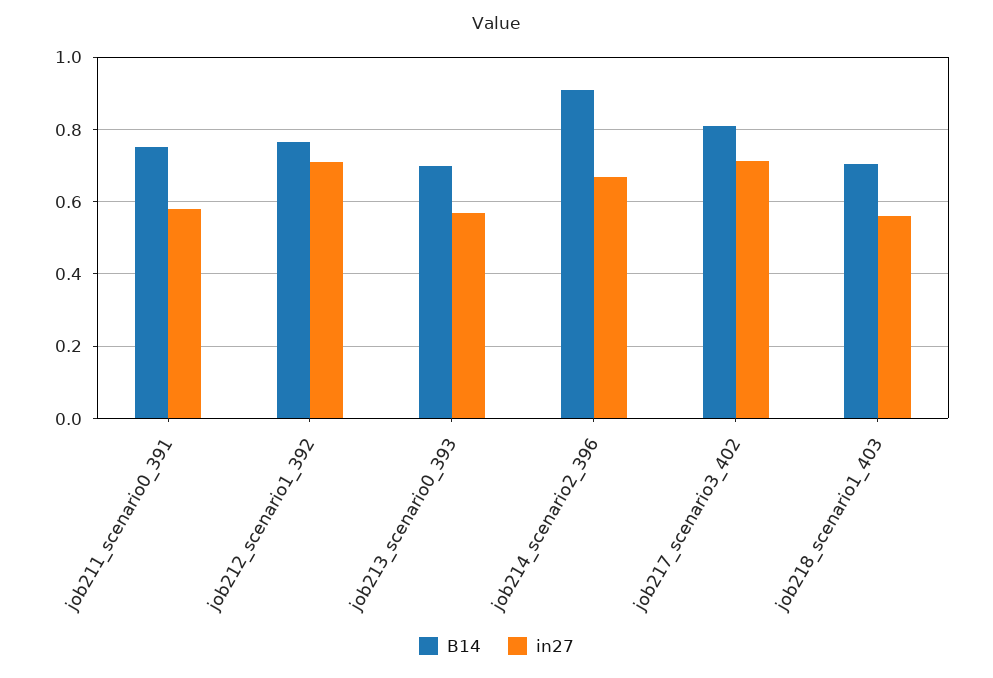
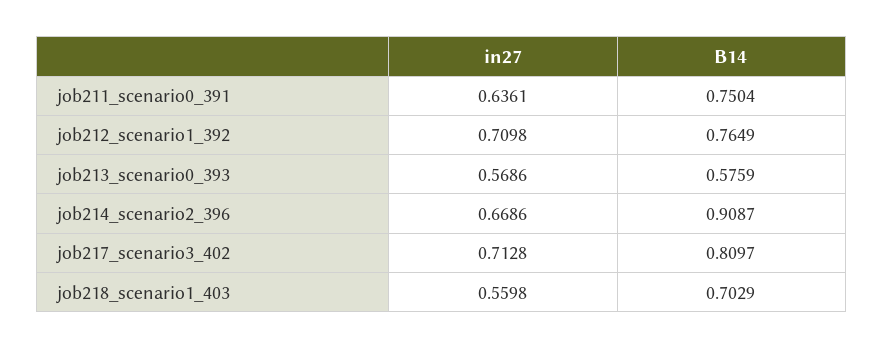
in27, job211_scenario0_391: 0.58 -> 0.6361
B14, job213_scenario0_393: 0.7 -> 0.5759

